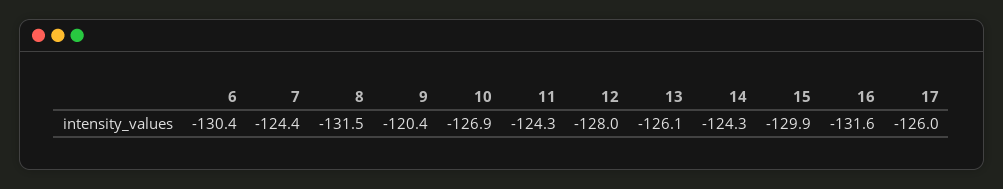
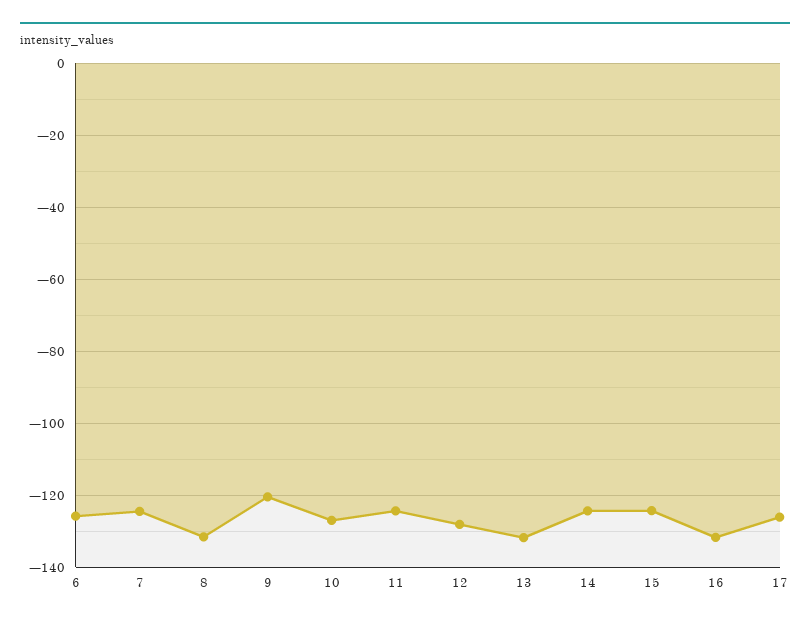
6: -130.4 -> -126
13: -126.1 -> -132
15: -129.9 -> -124

